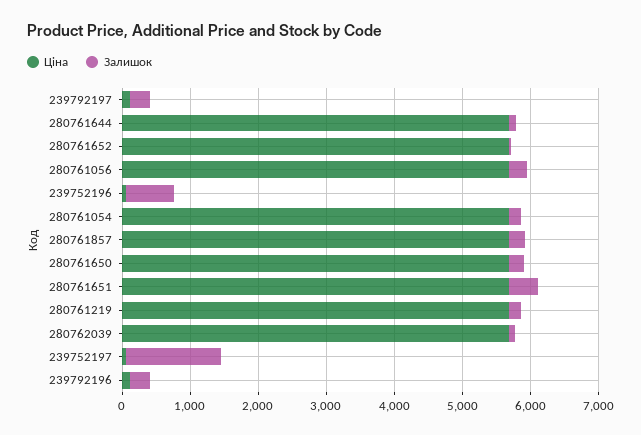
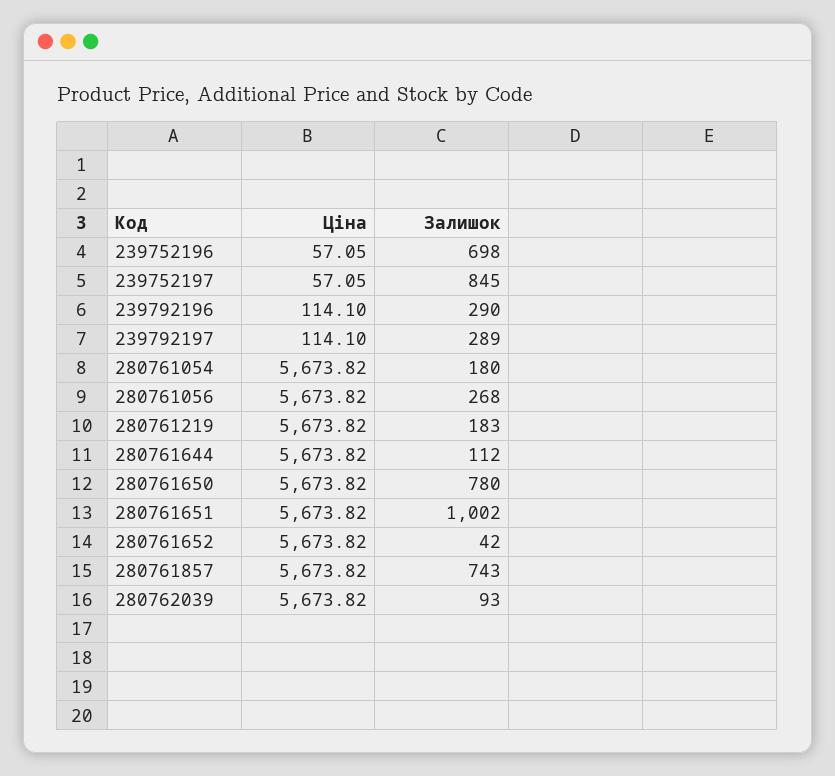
Залишок, 280761857: 200 -> 743
Залишок, 280761650: 200 -> 780
Залишок, 280761651: 400 -> 1002
Залишок, 239752197: 1400 -> 845

